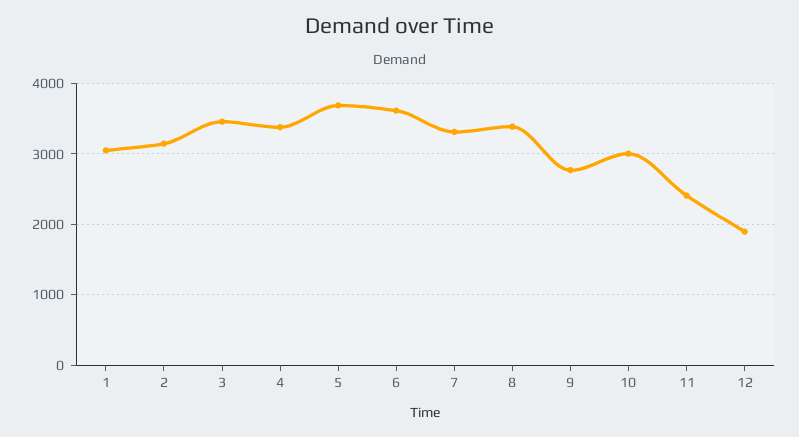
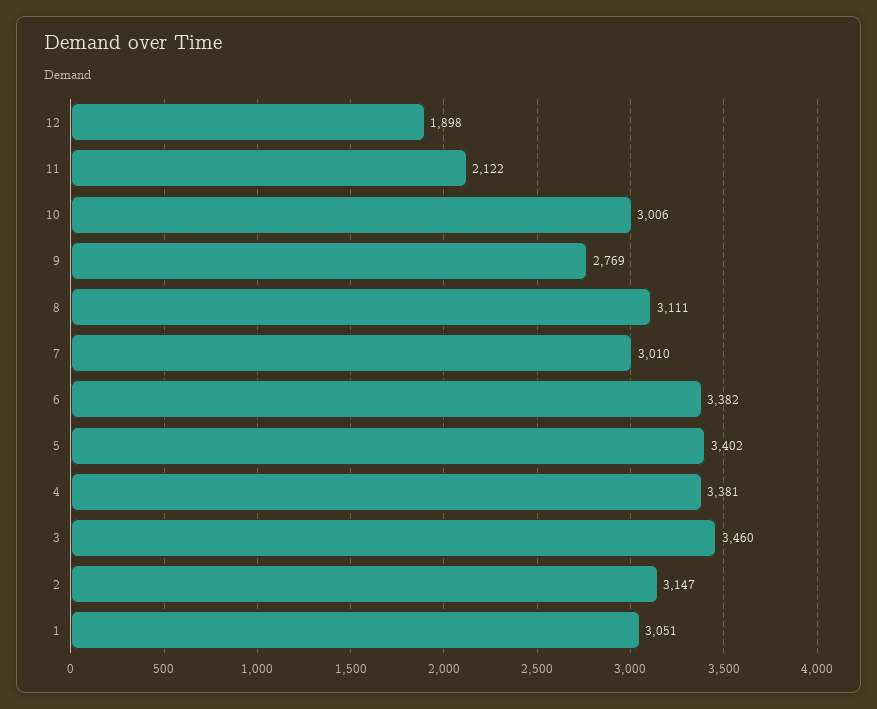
5: 3700 -> 3402
6: 3600 -> 3382
7: 3300 -> 3010
8: 3400 -> 3111
11: 2400 -> 2122

